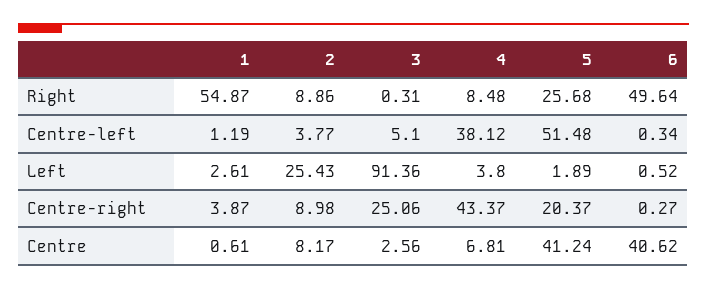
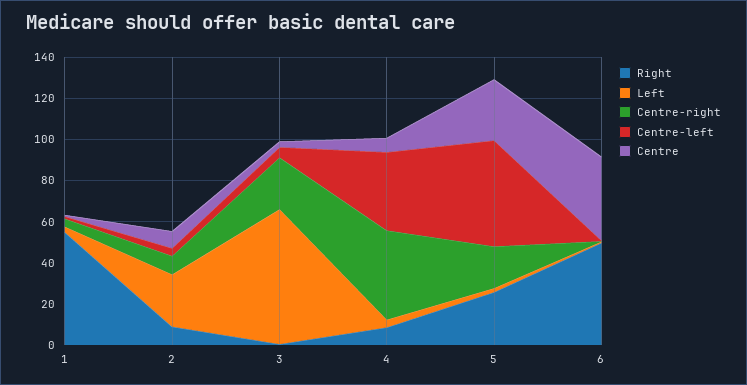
Left, 3: 91.36 -> 65
Centre, 5: 41.24 -> 30

